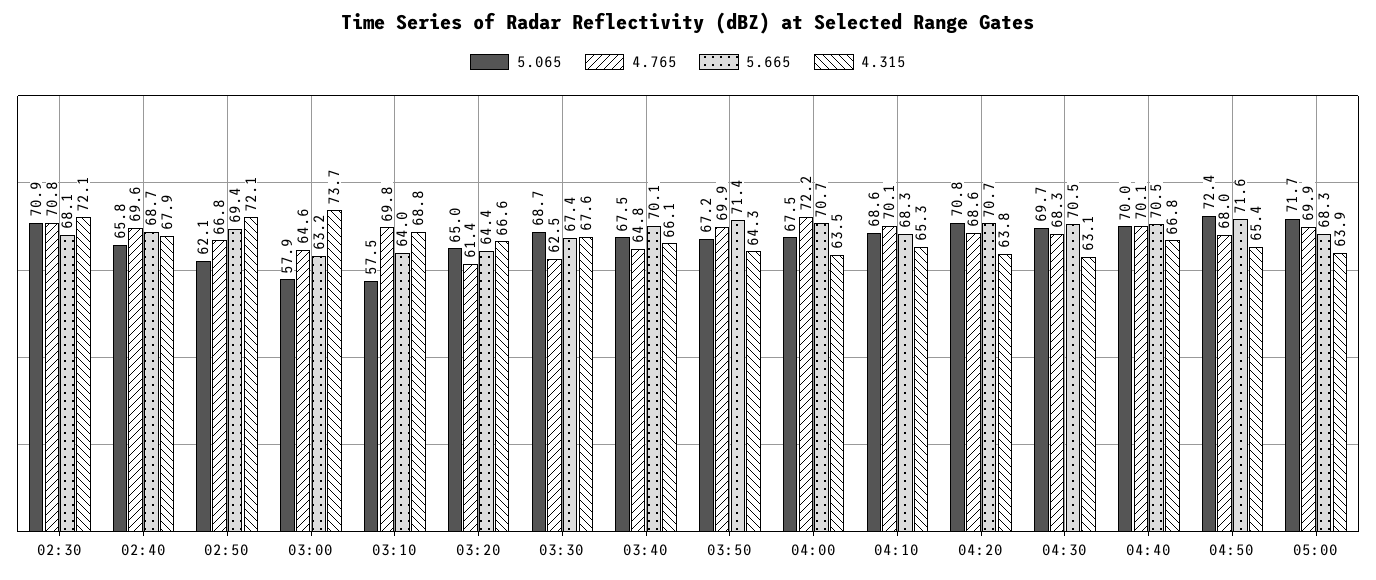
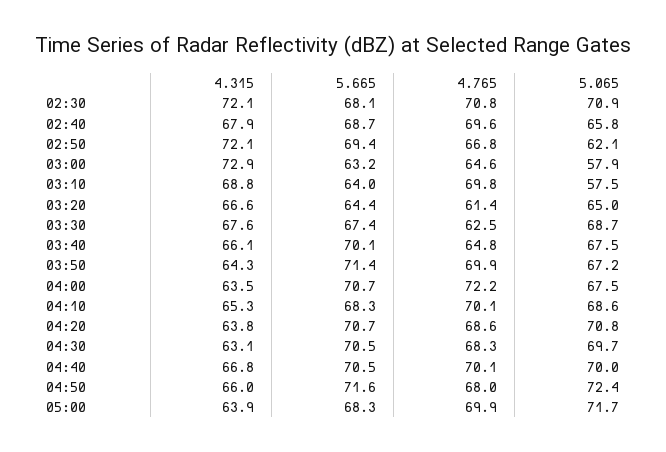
4.315, 03:00: 73.7 -> 72.9
4.315, 04:50: 65.4 -> 66

